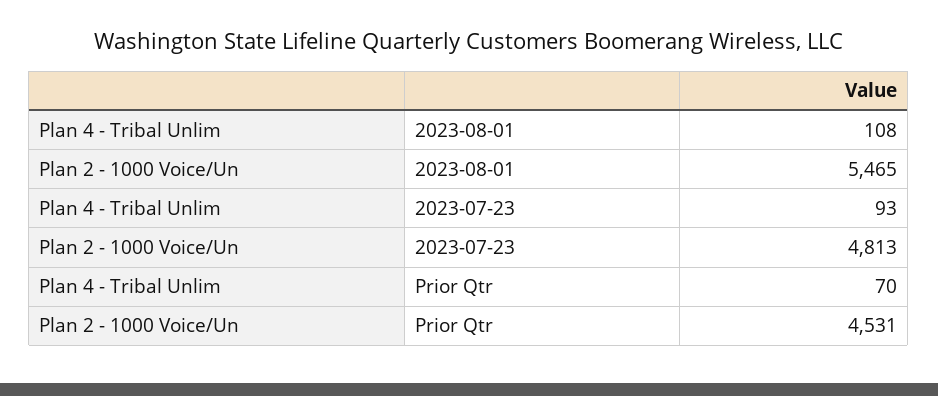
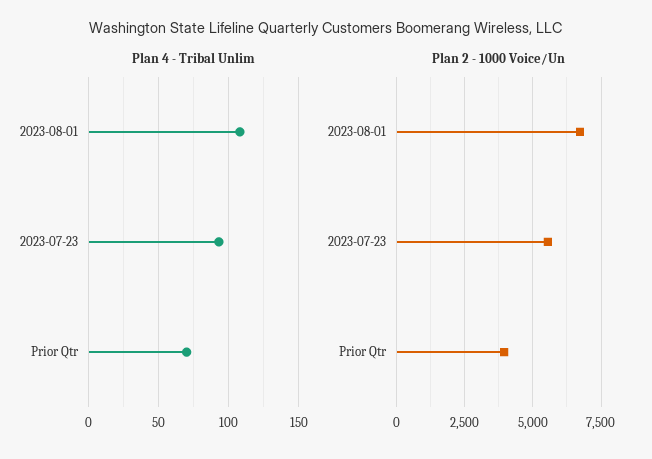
Plan 2 - 1000 Voice/Un, 2023-08-01: 5465 -> 6750
Plan 2 - 1000 Voice/Un, 2023-07-23: 4813 -> 5500
Plan 2 - 1000 Voice/Un, Prior Qtr: 4531 -> 4000

